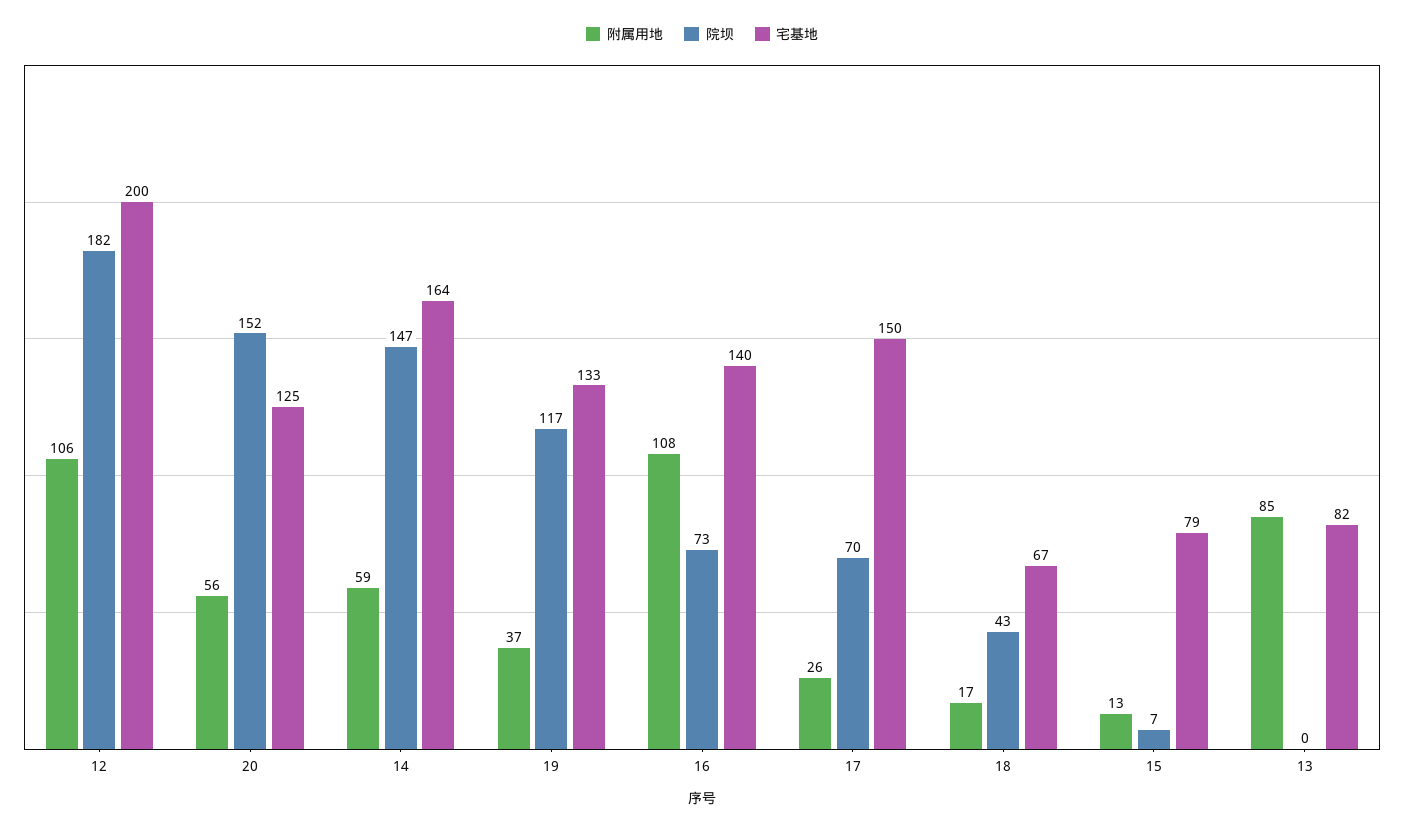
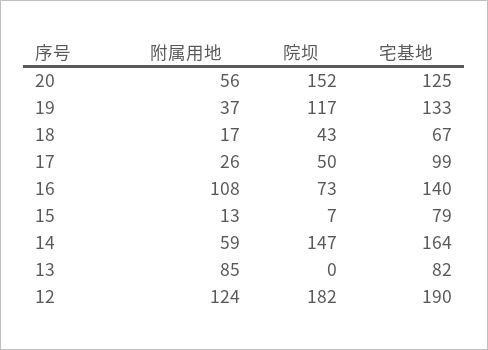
附属用地, 12: 106 -> 124
宅基地, 12: 200 -> 190
院坝, 17: 70 -> 50
宅基地, 17: 150 -> 99

